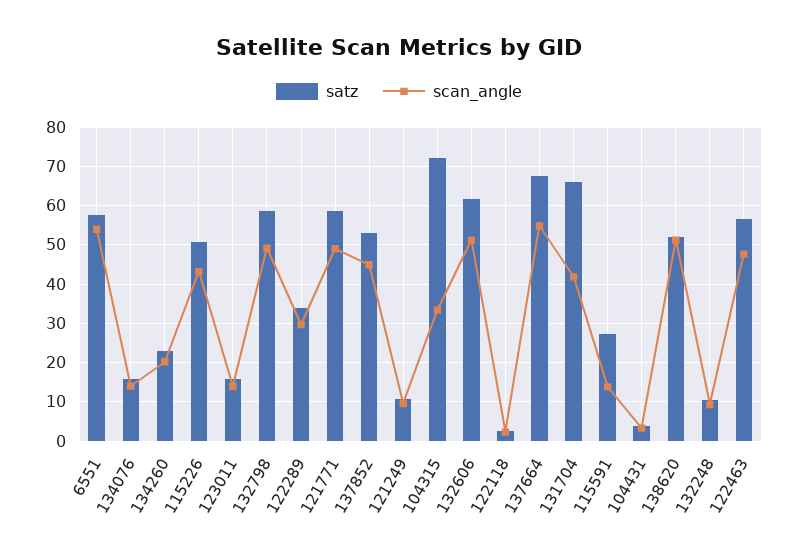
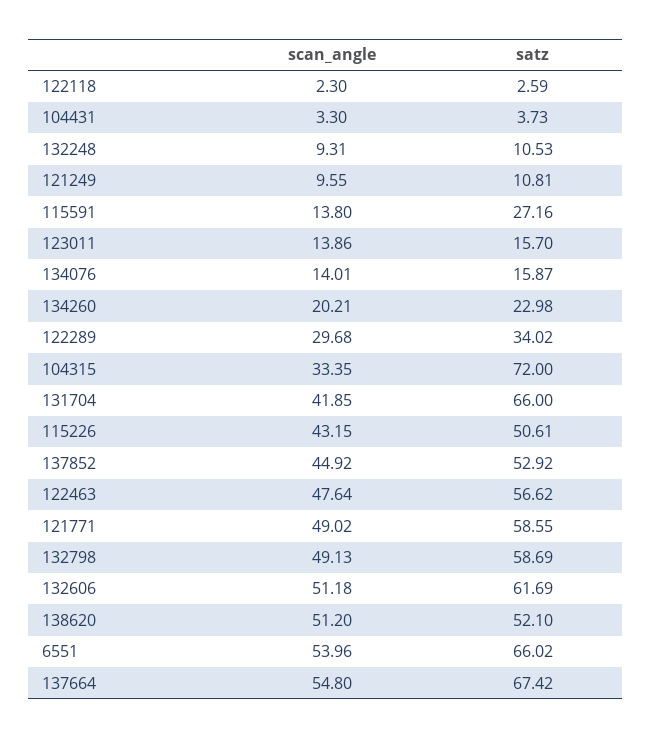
satz, 6551: 58 -> 66.02

